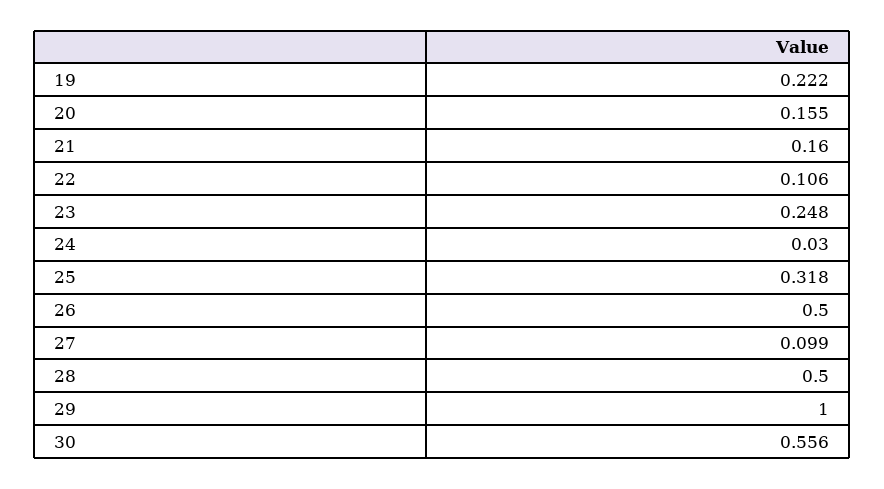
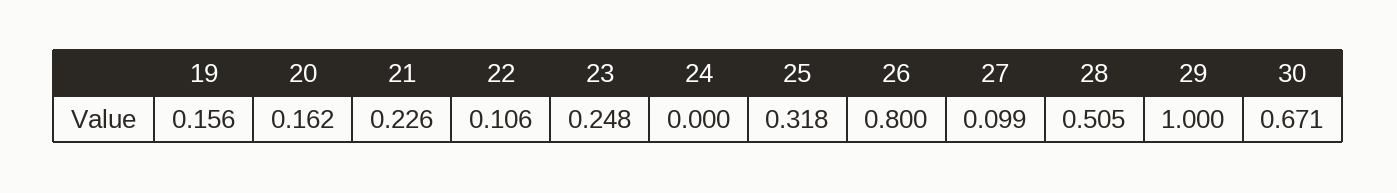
19: 0.222 -> 0.156
20: 0.155 -> 0.162
21: 0.16 -> 0.226
24: 0.03 -> 0
26: 0.5 -> 0.8
28: 0.5 -> 0.505
30: 0.556 -> 0.671

